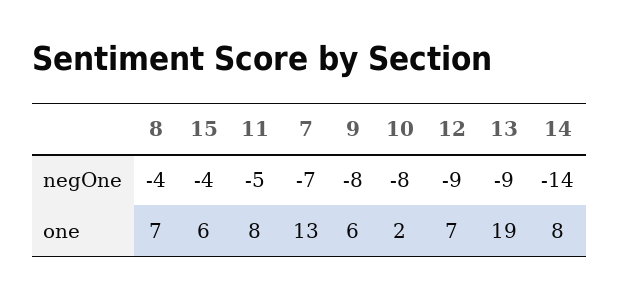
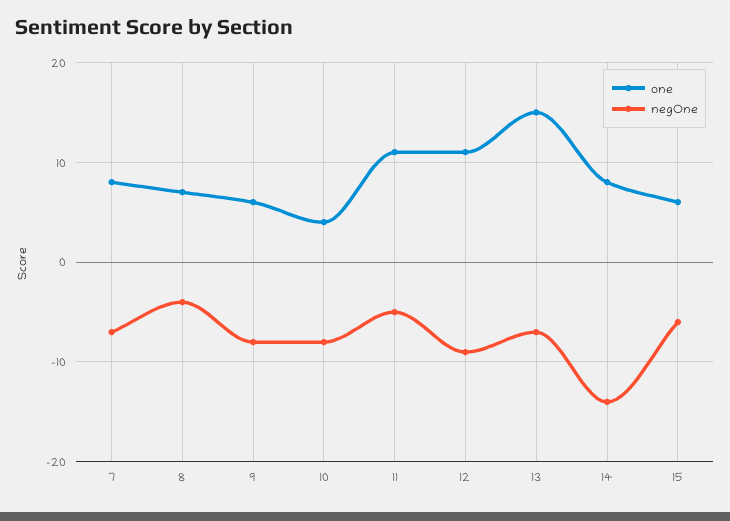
negOne, 15: -4 -> -6
negOne, 13: -9 -> -7
one, 11: 8 -> 11
one, 7: 13 -> 8
one, 10: 2 -> 4
one, 12: 7 -> 11
one, 13: 19 -> 15

